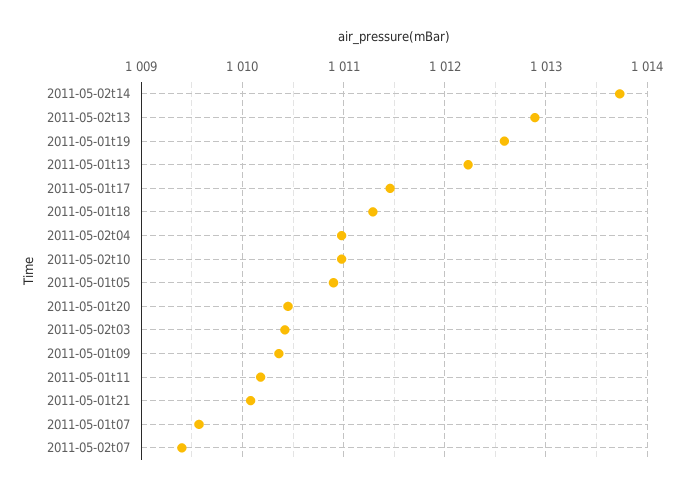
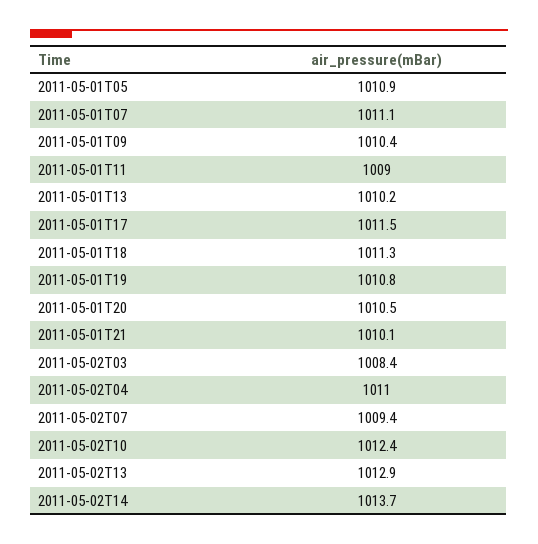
2011-05-01t19: 1012.6 -> 1010.8
2011-05-01t13: 1012.2 -> 1010.2
2011-05-02t10: 1011 -> 1012.4
2011-05-02t03: 1010.4 -> 1008.4
2011-05-01t11: 1010.2 -> 1009
2011-05-01t07: 1009.6 -> 1011.1

